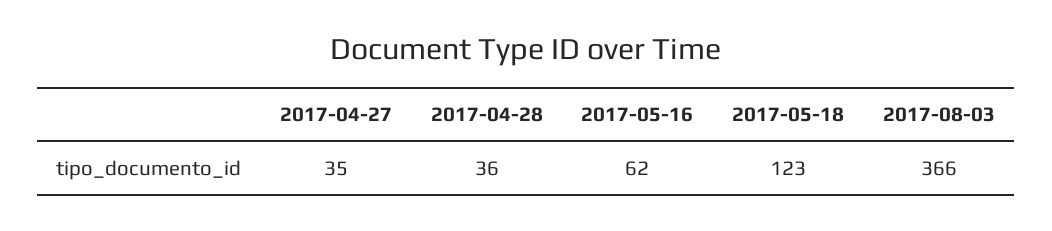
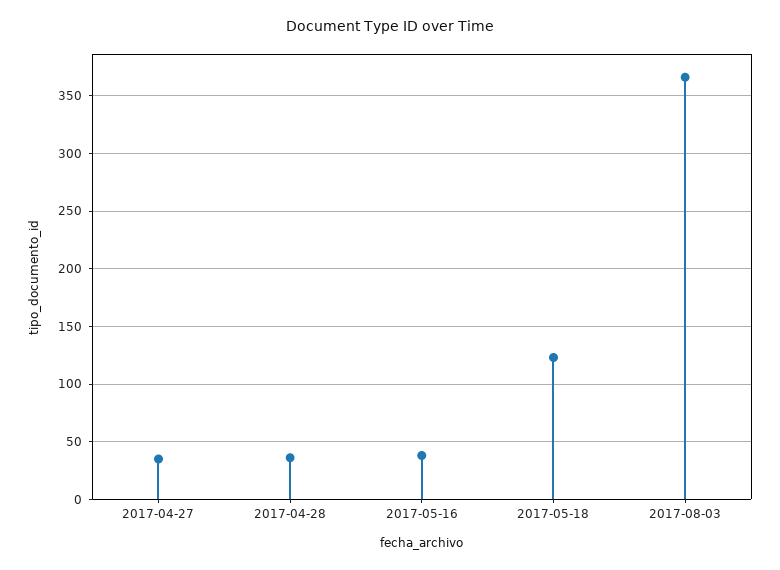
2017-05-16: 62 -> 40

